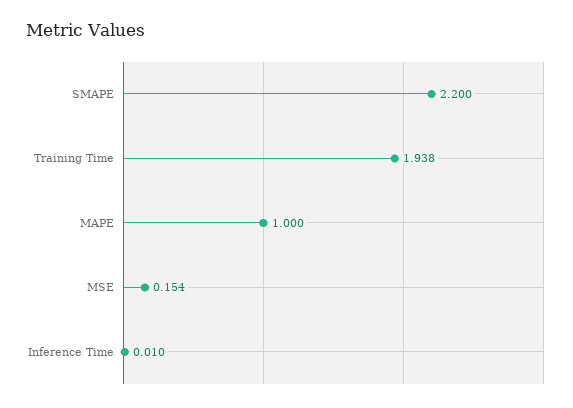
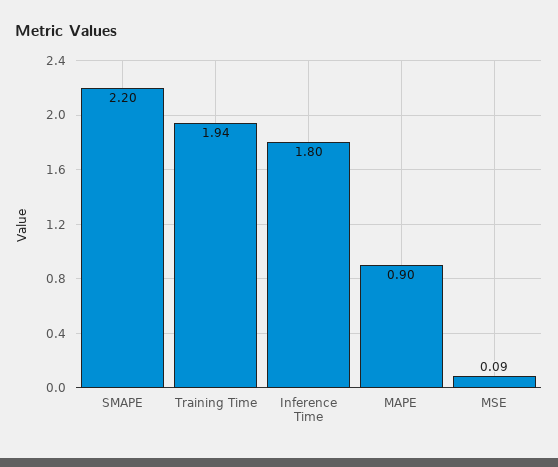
MAPE: 1 -> 0.9
MSE: 0.154 -> 0.09
Inference Time: 0.01 -> 1.8

